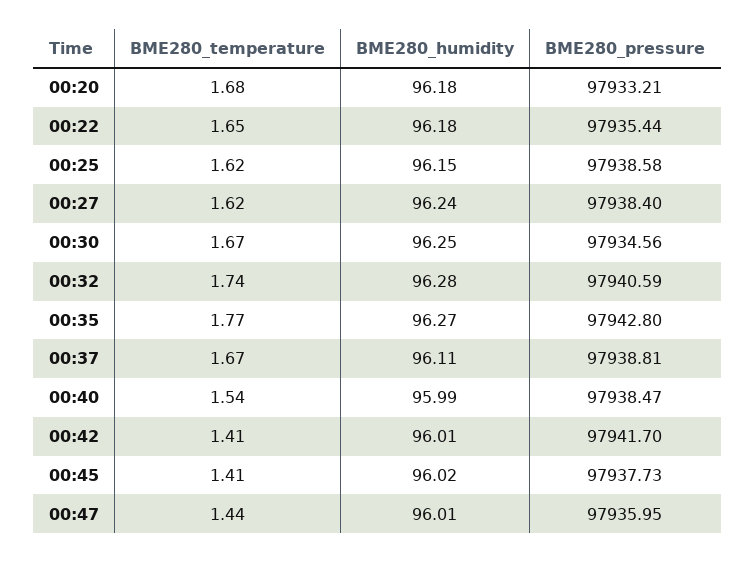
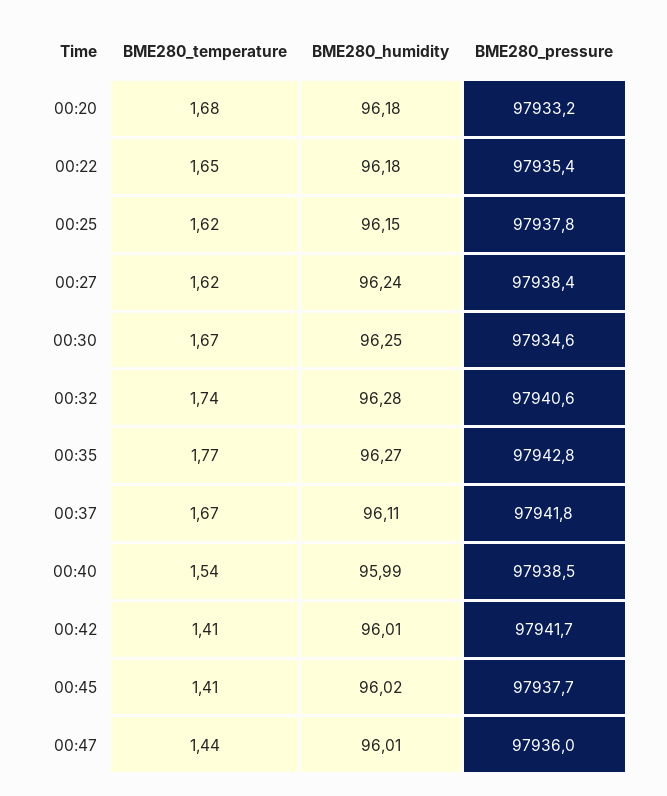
BME280_pressure, 00:25: 97938.58 -> 97937.8
BME280_pressure, 00:37: 97938.81 -> 97941.8

